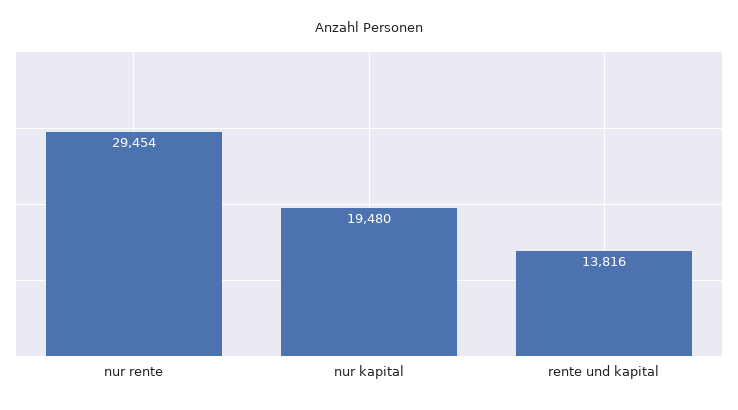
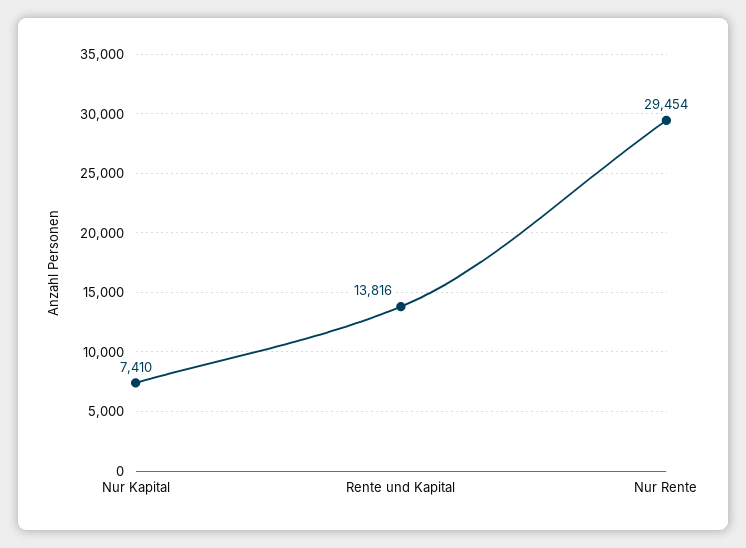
nur kapital: 19480 -> 7410

